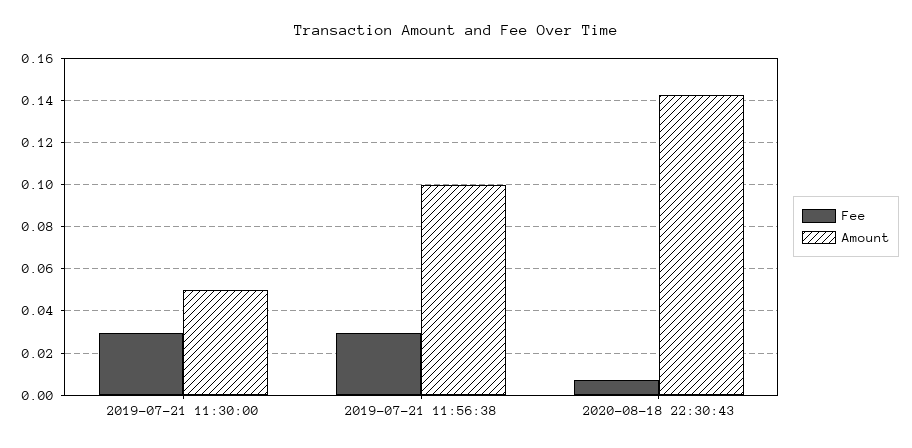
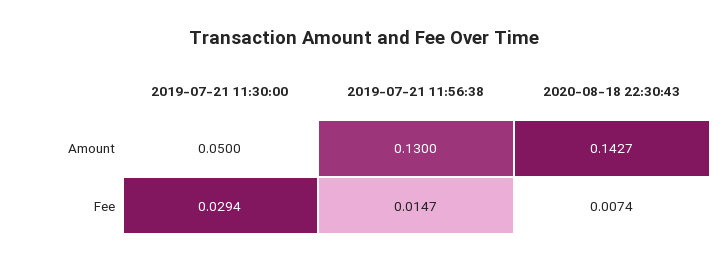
Fee, 2019-07-21 11:56:38: 0.03 -> 0.0147
Amount, 2019-07-21 11:56:38: 0.1 -> 0.13

